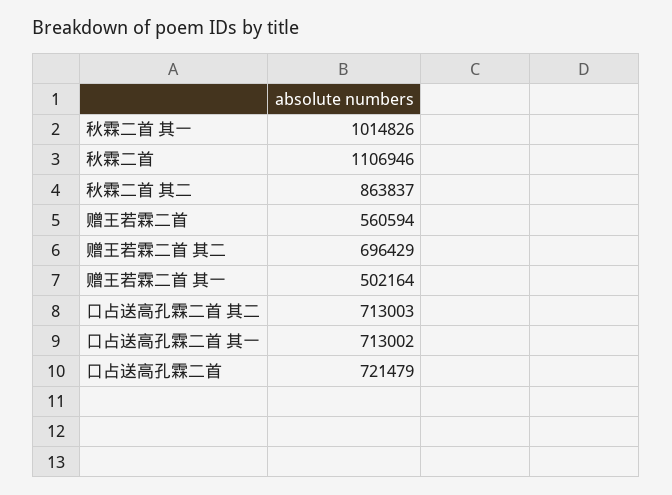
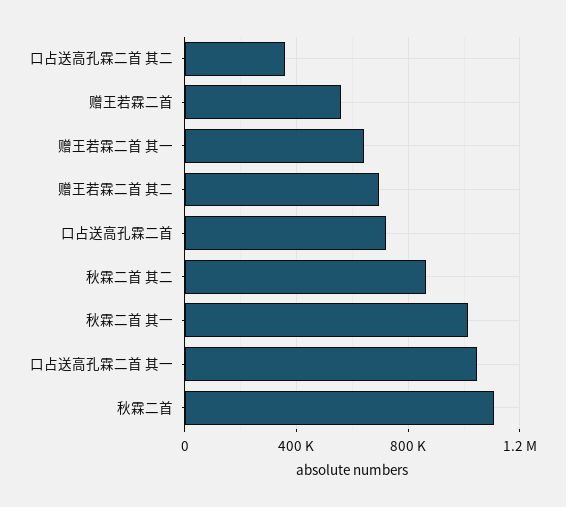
赠王若霖二首 其一: 502164 -> 650000
口占送高孔霖二首 其二: 713003 -> 350000
口占送高孔霖二首 其一: 713002 -> 1050000

